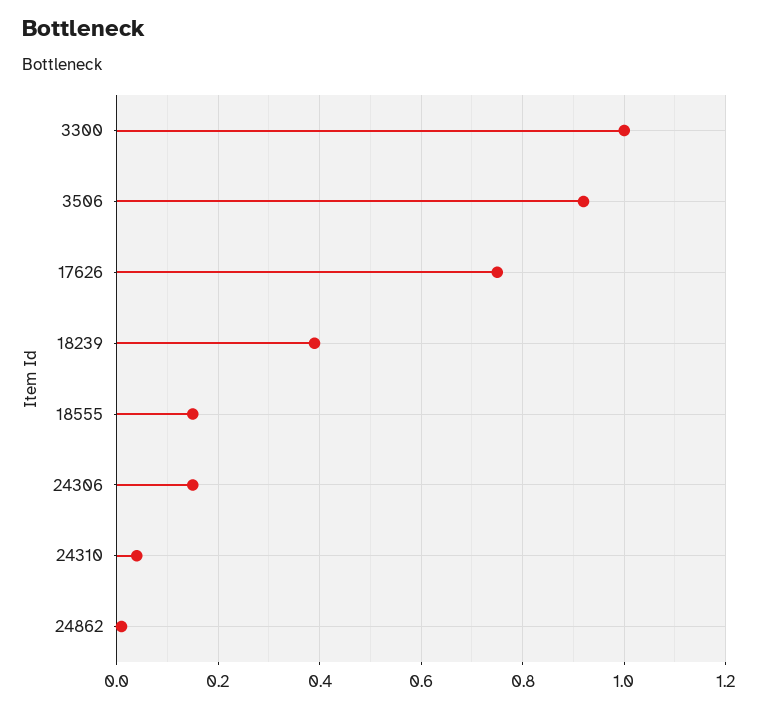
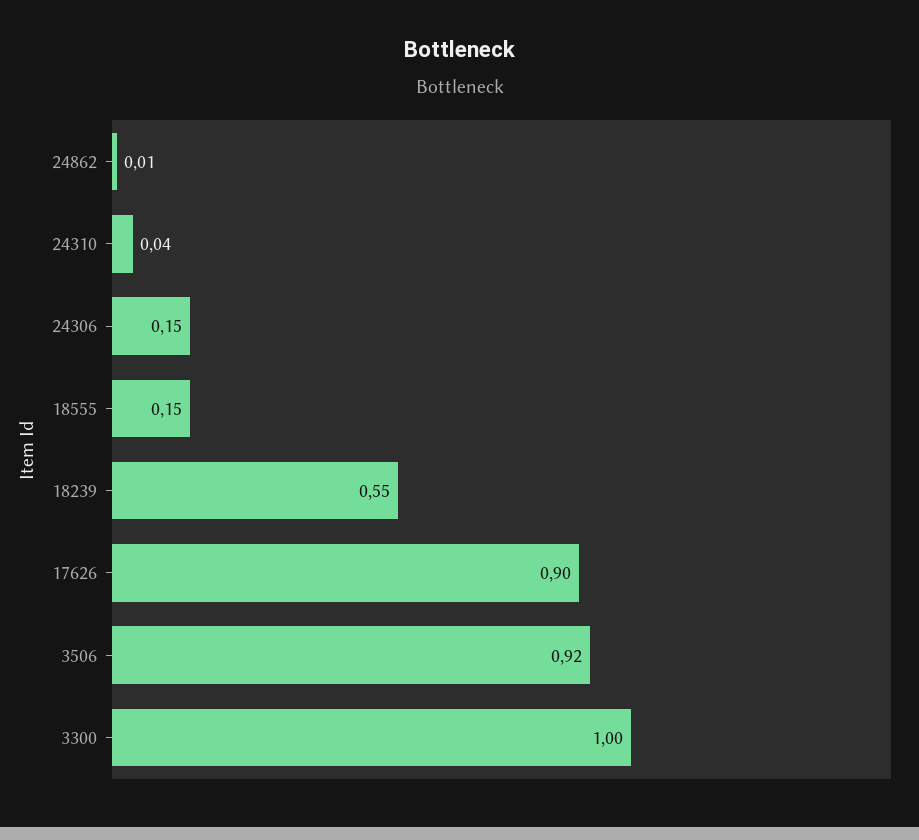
17626: 0.75 -> 0.9
18239: 0.4 -> 0.55

